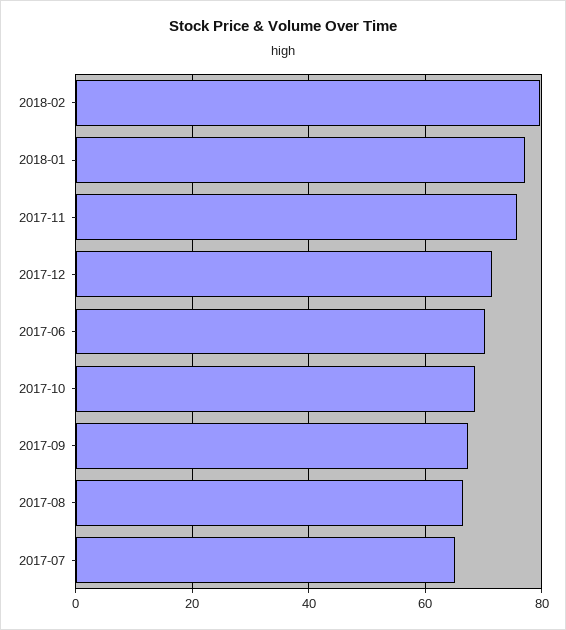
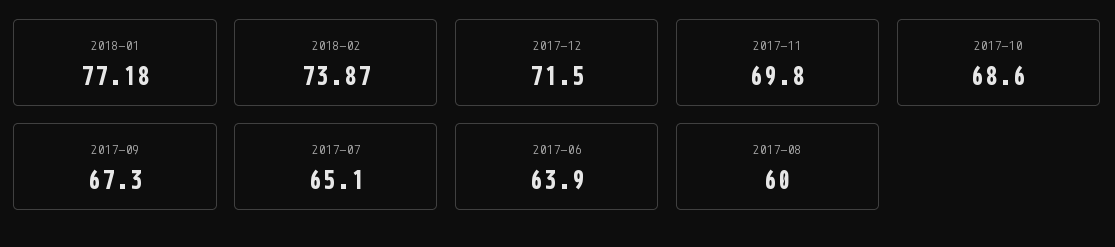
2018-02: 80 -> 73.87
2017-11: 76 -> 69.8
2017-06: 70 -> 63.9
2017-08: 66 -> 60

